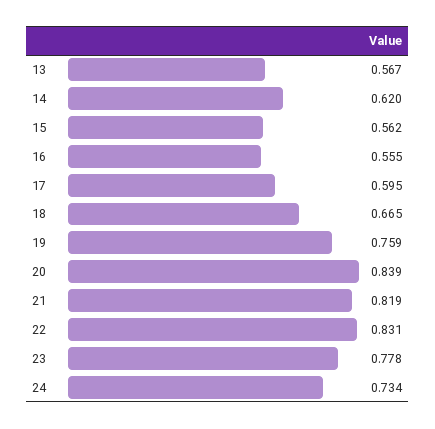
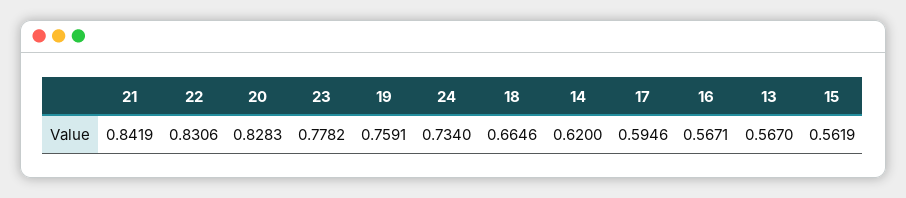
16: 0.555 -> 0.5671
20: 0.839 -> 0.8283
21: 0.819 -> 0.8419

